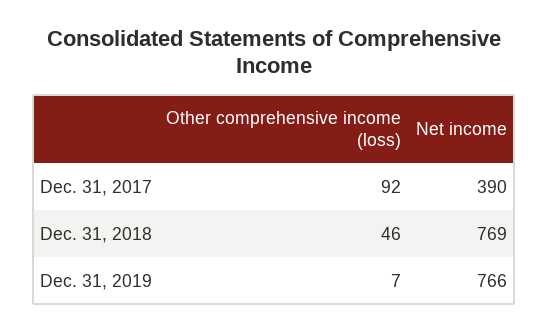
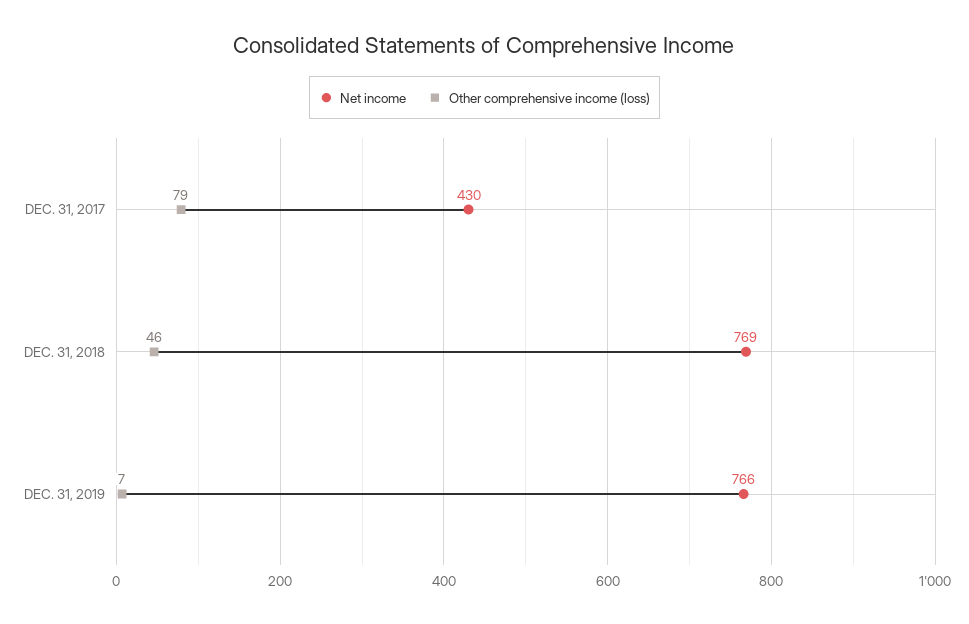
Other comprehensive income (loss), Dec. 31, 2017: 92 -> 79
Net income, Dec. 31, 2017: 390 -> 430

